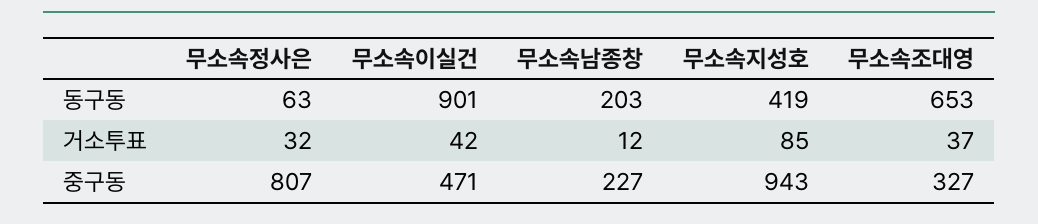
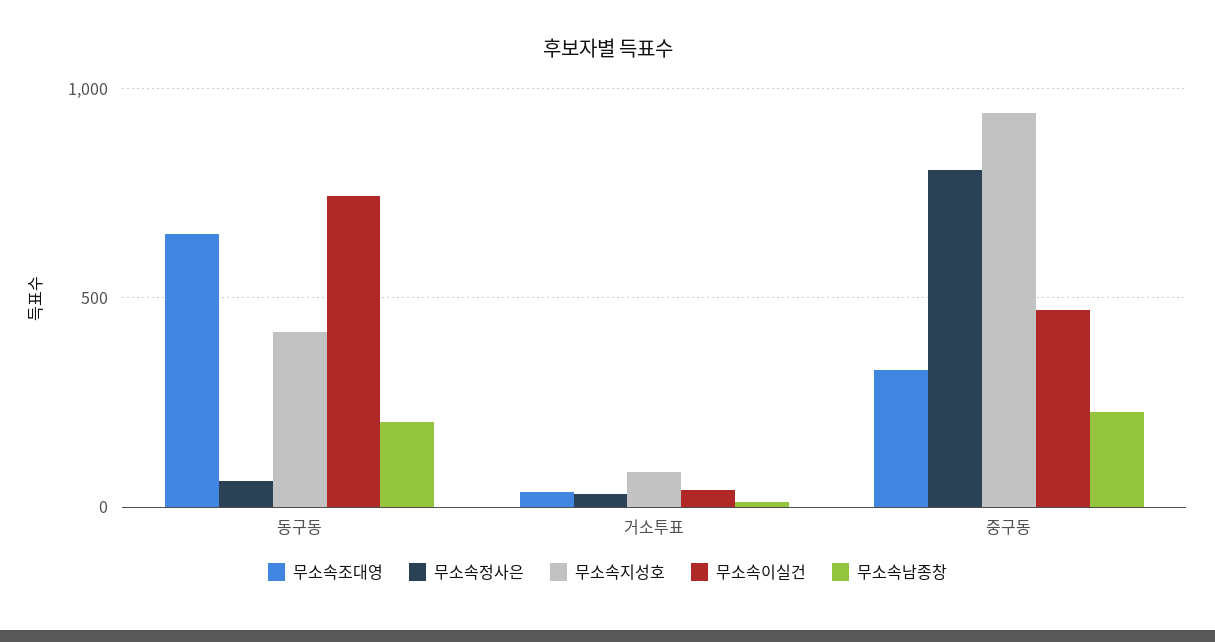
무소속이실건, 동구동: 901 -> 750

